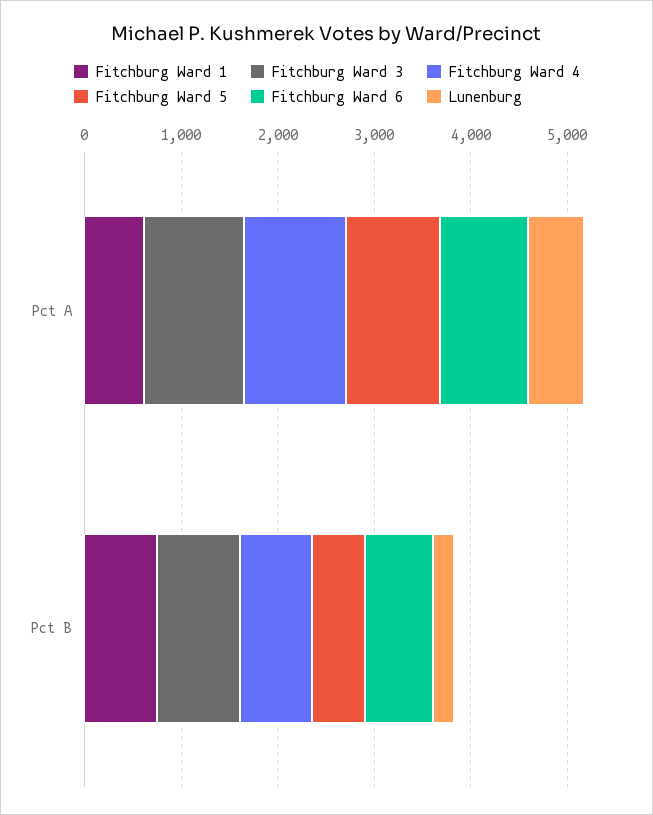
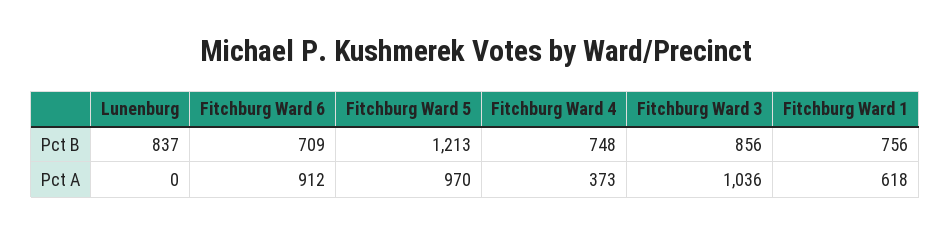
Fitchburg Ward 4, Pct A: 1000 -> 373
Lunenburg, Pct A: 600 -> 0
Fitchburg Ward 5, Pct B: 600 -> 1213
Lunenburg, Pct B: 200 -> 837

